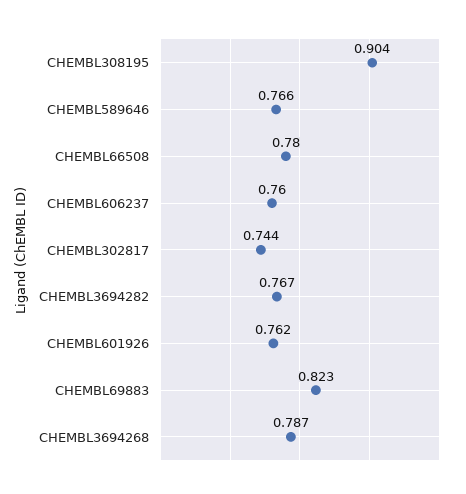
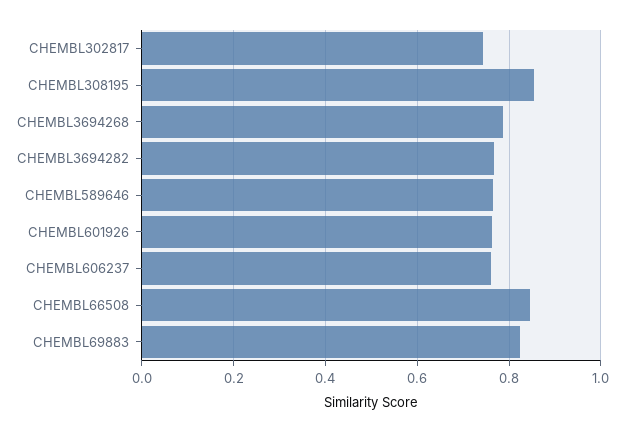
CHEMBL308195: 0.904 -> 0.86
CHEMBL66508: 0.78 -> 0.84

